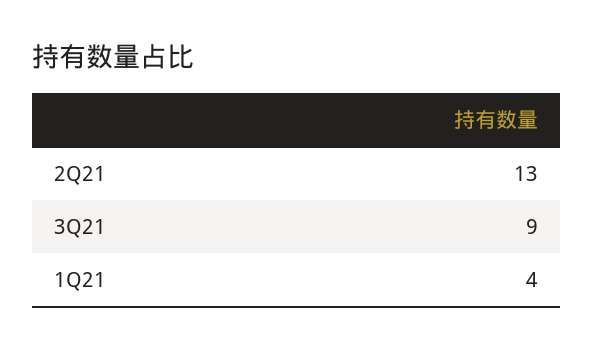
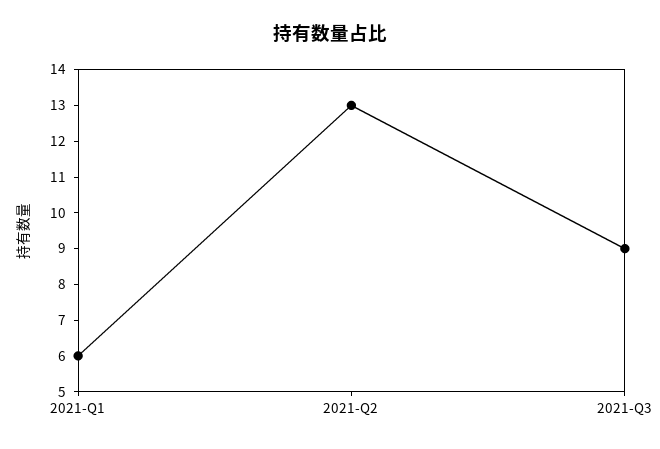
1Q21: 4 -> 6

